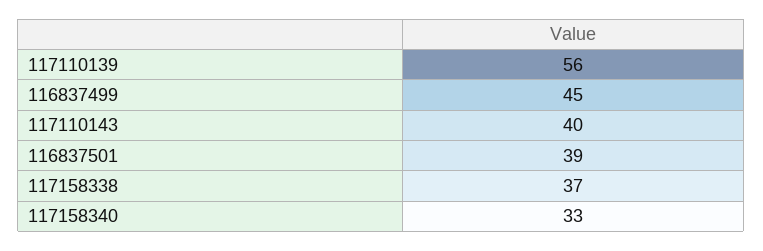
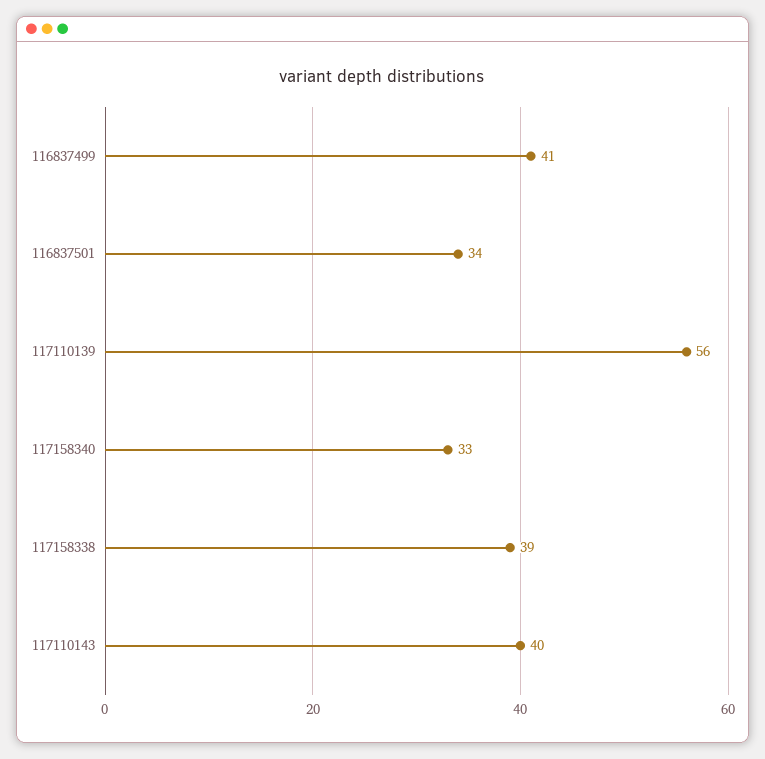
116837499: 45 -> 41
116837501: 39 -> 34
117158338: 37 -> 39

